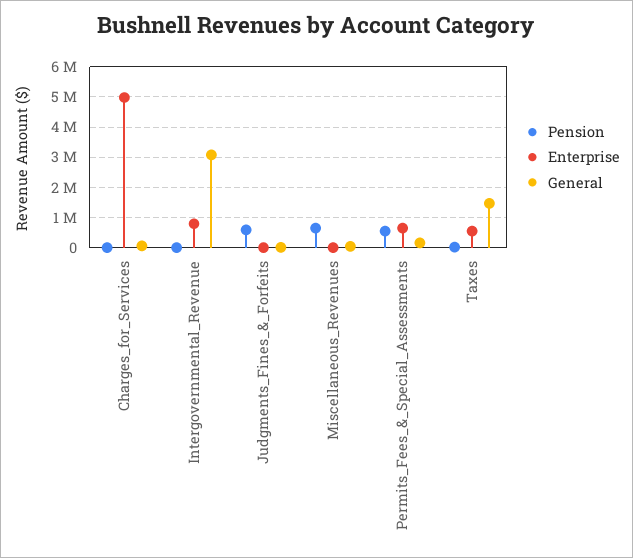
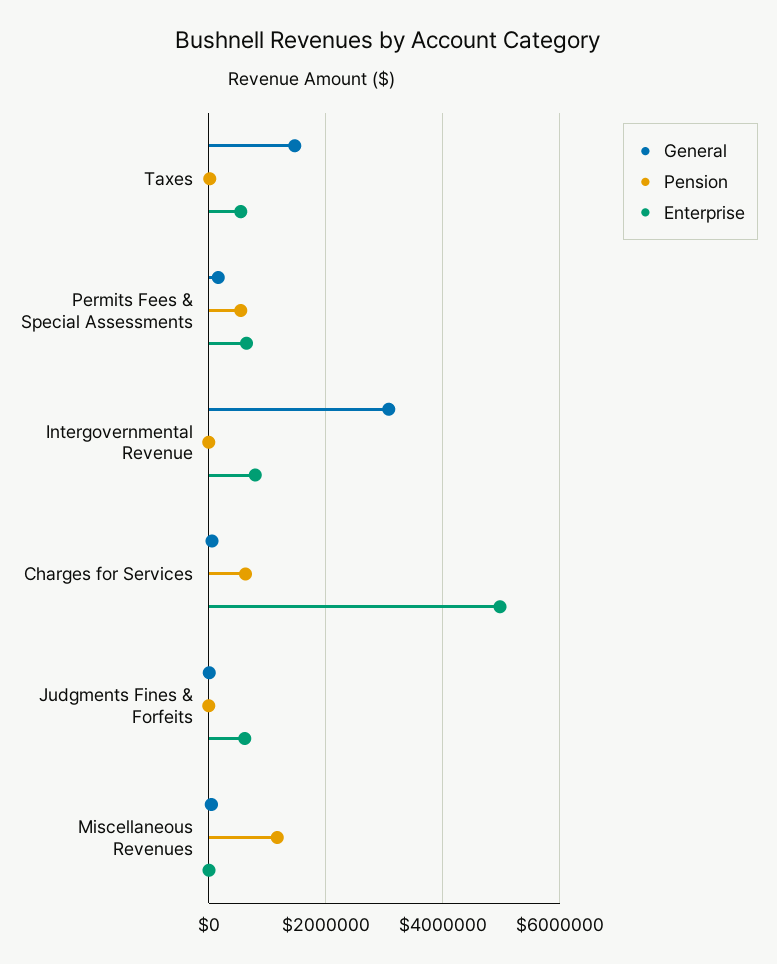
Pension, Charges_for_Services: 0 -> 600000
Pension, Judgments_Fines_&_Forfeits: 600000 -> 0
Enterprise, Judgments_Fines_&_Forfeits: 0 -> 600000
Pension, Miscellaneous_Revenues: 600000 -> 1200000

